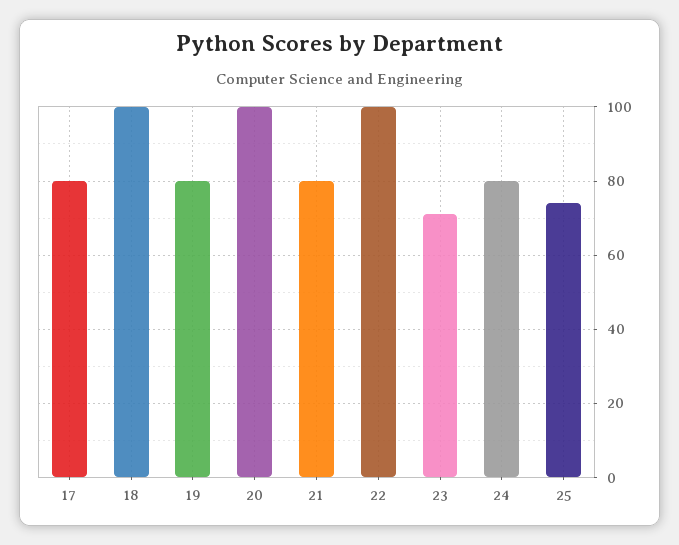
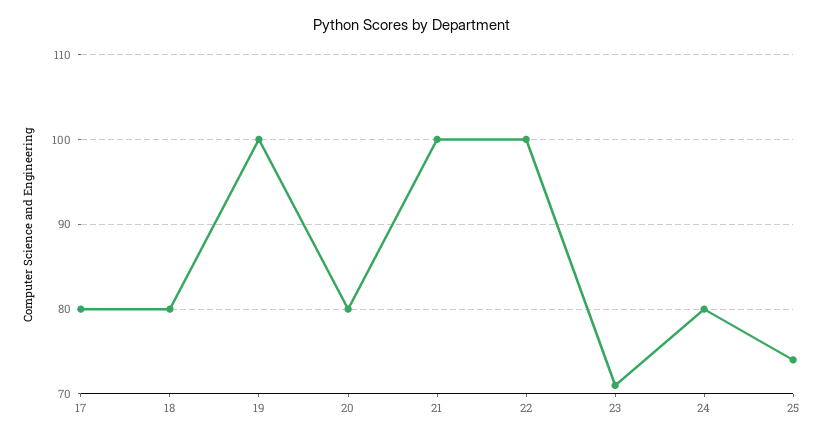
18: 100 -> 80
19: 80 -> 100
20: 100 -> 80
21: 80 -> 100

